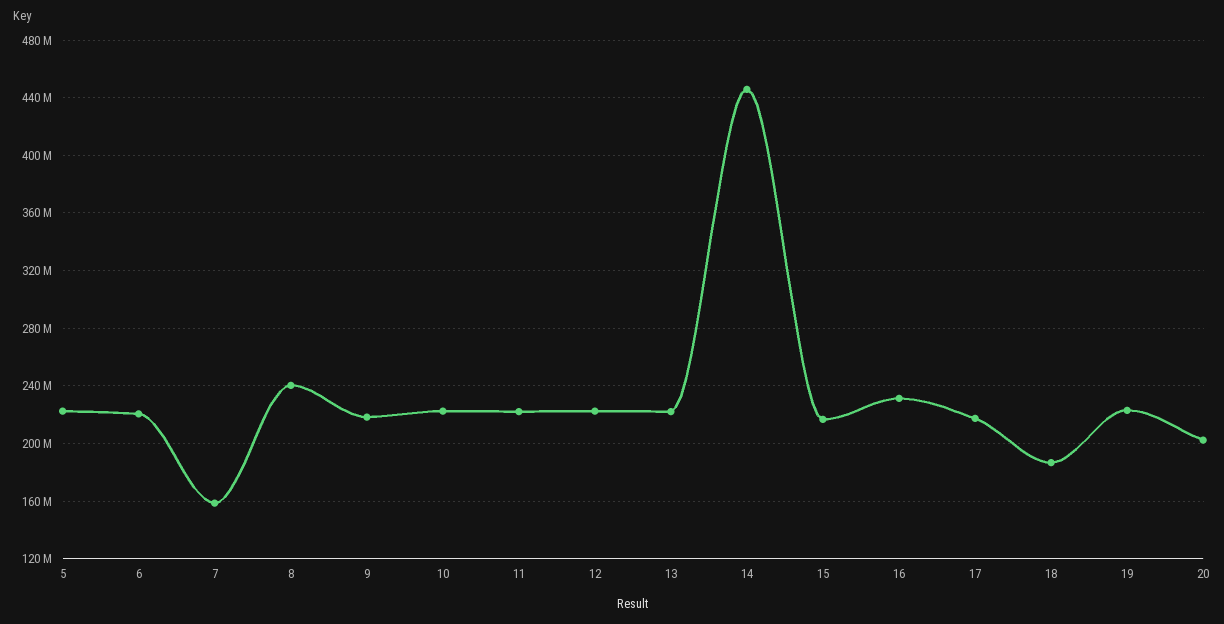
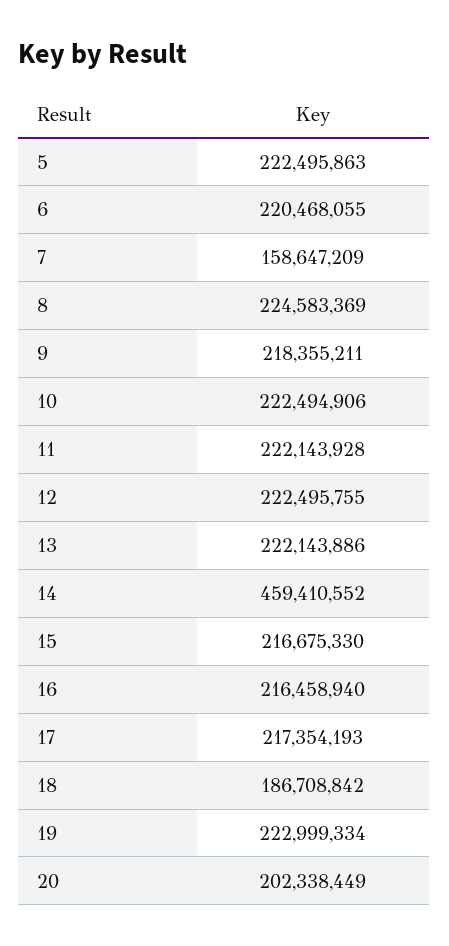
8: 240000000 -> 224583369
14: 445000000 -> 459410552
16: 230000000 -> 216458940

